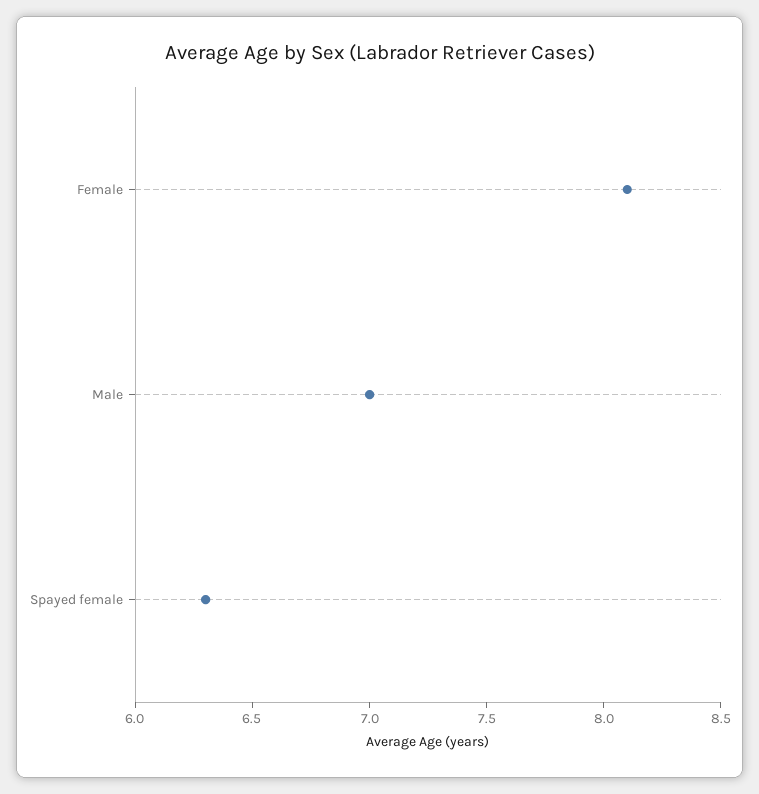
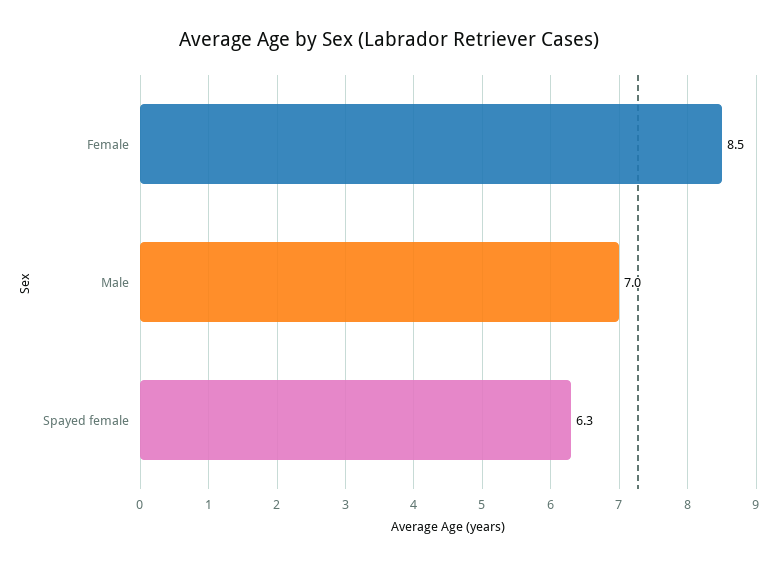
Female: 8.1 -> 8.5

